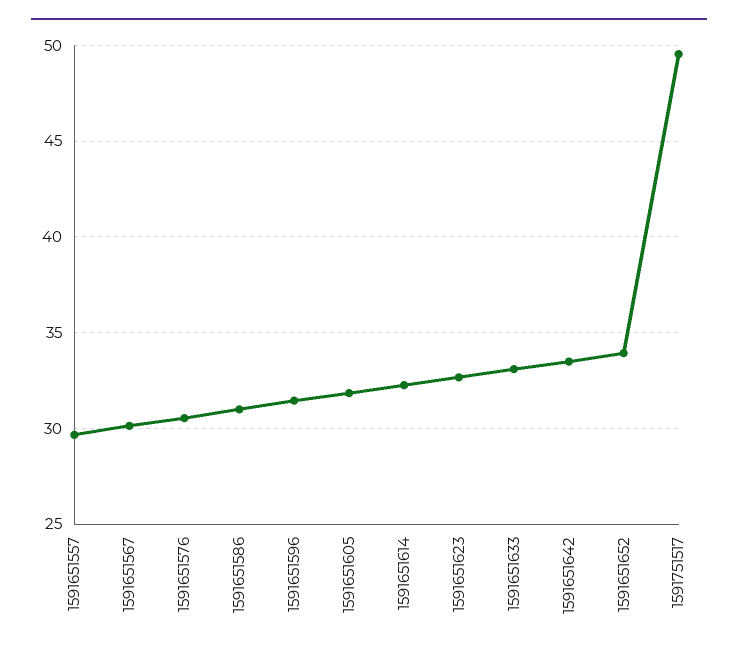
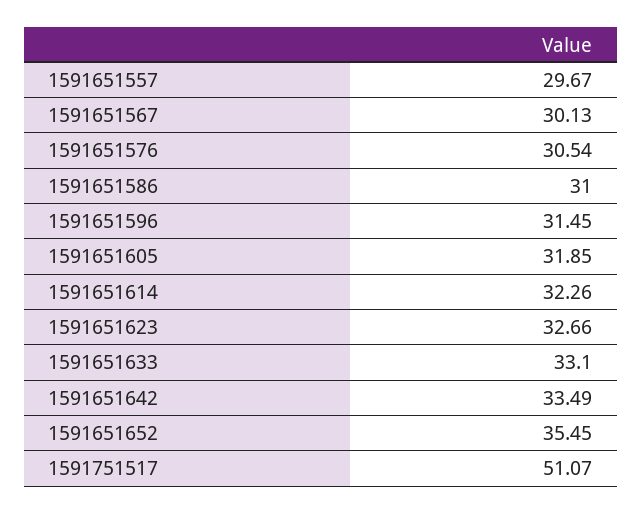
1591651652: 34 -> 35.45
1591751517: 49.5 -> 51.07

